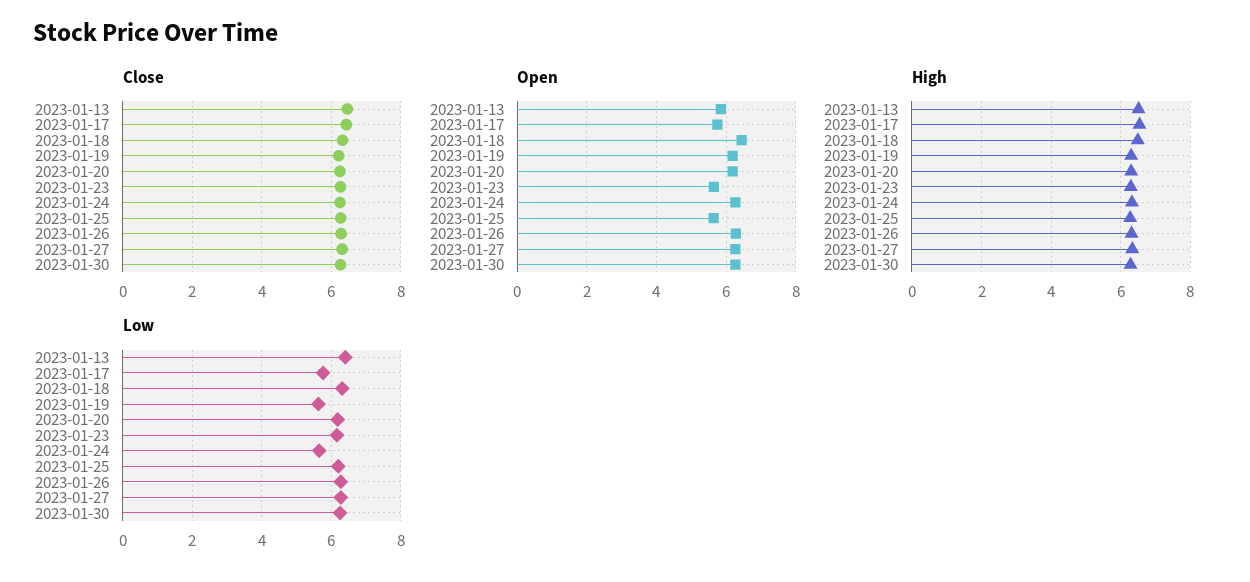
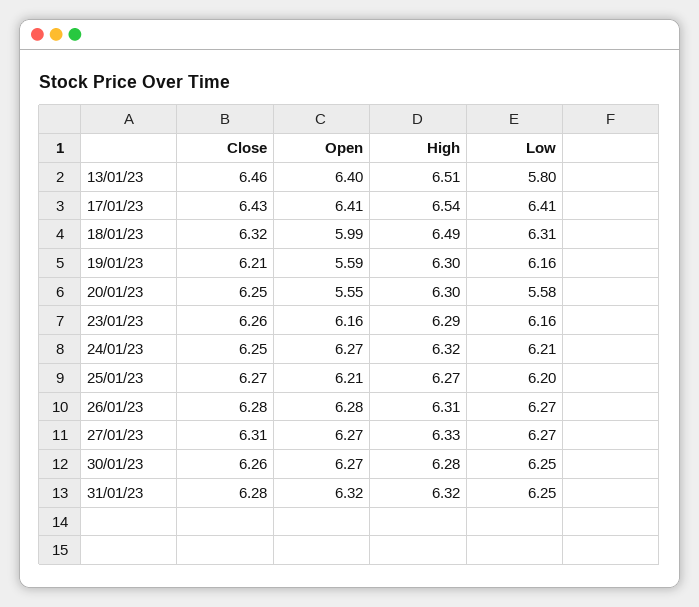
Open, 2023-01-13: 5.8 -> 6.4
Open, 2023-01-17: 5.8 -> 6.41
Open, 2023-01-18: 6.4 -> 5.99
Open, 2023-01-19: 6.2 -> 5.59
Open, 2023-01-20: 6.2 -> 5.55
Open, 2023-01-23: 5.6 -> 6.16
Open, 2023-01-25: 5.6 -> 6.21
Low, 2023-01-13: 6.4 -> 5.8
Low, 2023-01-17: 5.8 -> 6.41
Low, 2023-01-19: 5.6 -> 6.16
Low, 2023-01-20: 6.2 -> 5.58
Low, 2023-01-24: 5.6 -> 6.21
Close, 31/01/23: none -> 6.28
Open, 31/01/23: none -> 6.32
High, 31/01/23: none -> 6.32
Low, 31/01/23: none -> 6.25

